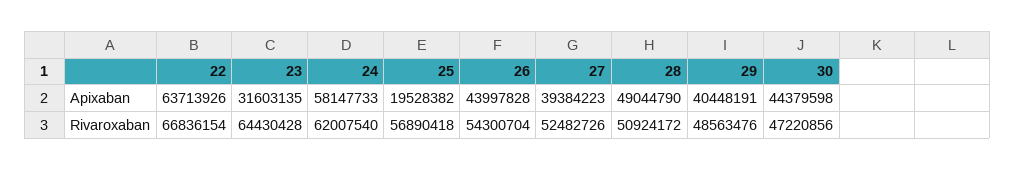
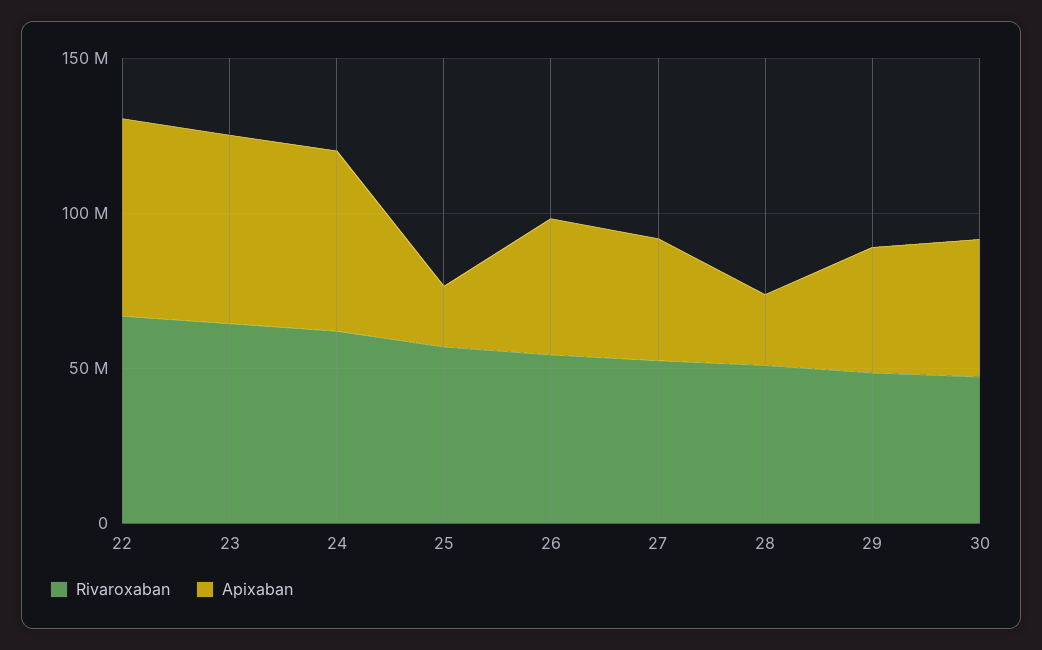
Apixaban, 23: 31603135 -> 60000000
Apixaban, 28: 49044790 -> 20000000

